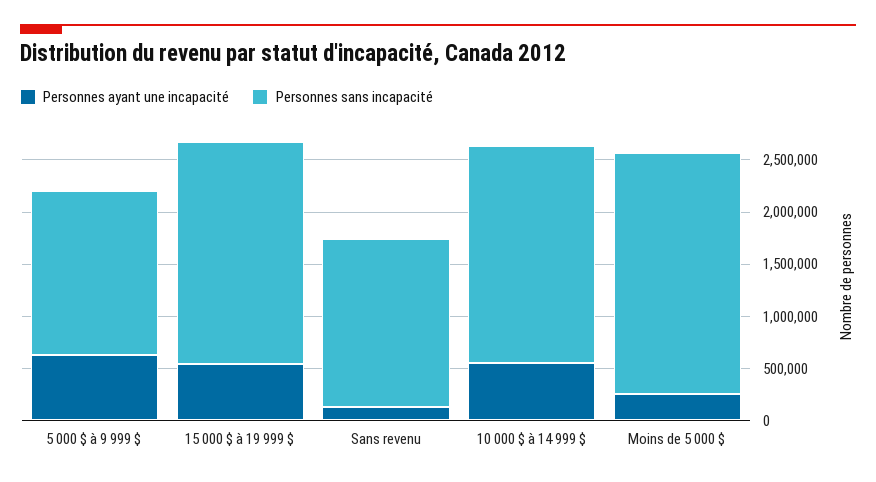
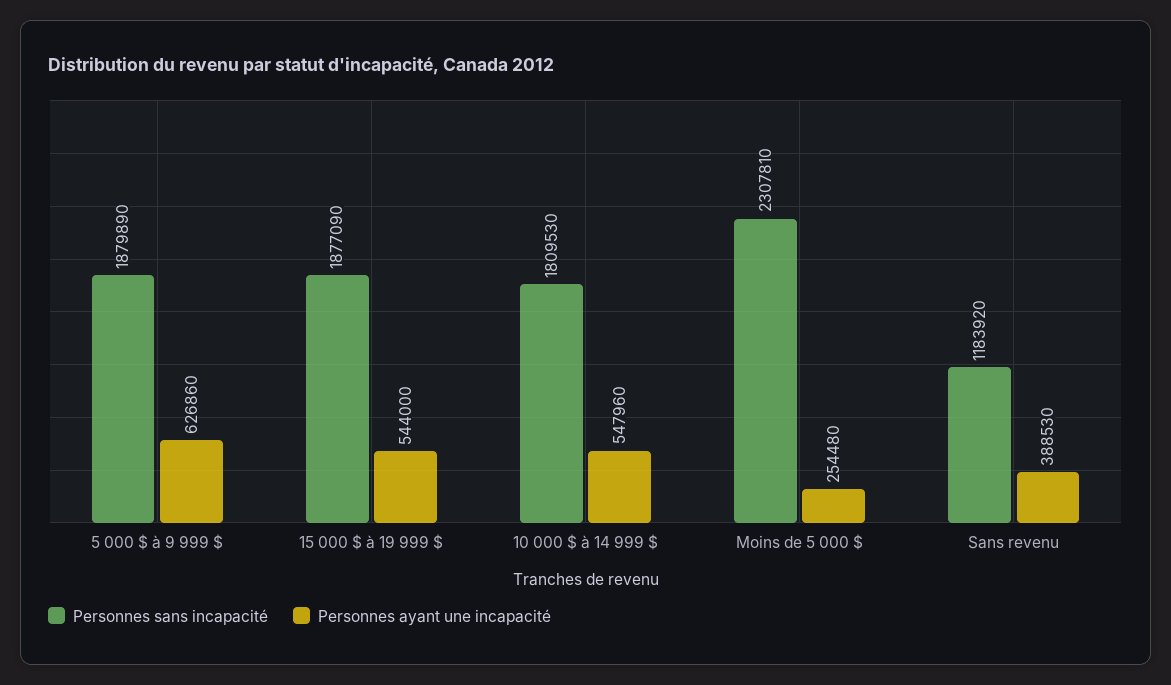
Personnes sans incapacité, 5 000 $ à 9 999 $: 1600000 -> 1879890
Personnes sans incapacité, 15 000 $ à 19 999 $: 2100000 -> 1877090
Personnes ayant une incapacité, Sans revenu: 100000 -> 388530
Personnes sans incapacité, Sans revenu: 1600000 -> 1183920
Personnes sans incapacité, 10 000 $ à 14 999 $: 2100000 -> 1809530

